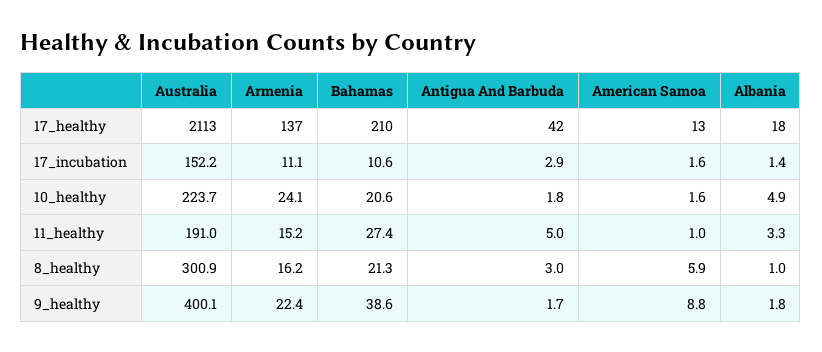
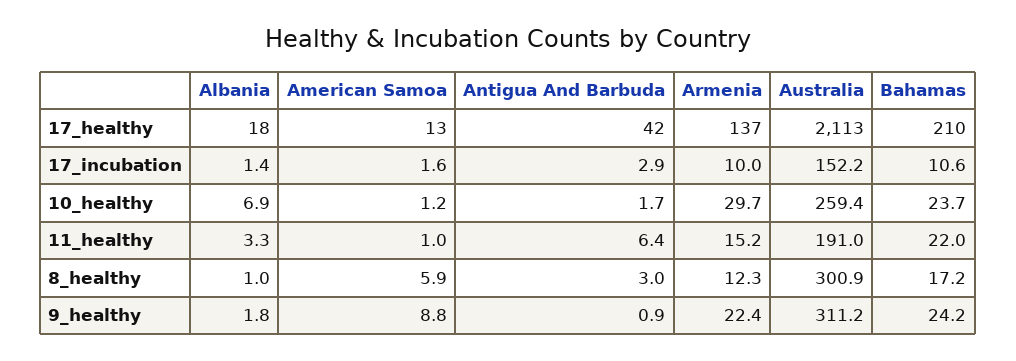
Armenia, 17_incubation: 11.1 -> 10
Australia, 10_healthy: 223.7 -> 259.4
Armenia, 10_healthy: 24.1 -> 29.7
Bahamas, 10_healthy: 20.6 -> 23.7
Antigua And Barbuda, 10_healthy: 1.8 -> 1.7
American Samoa, 10_healthy: 1.6 -> 1.2
Albania, 10_healthy: 4.9 -> 6.9
Bahamas, 11_healthy: 27.4 -> 22
Antigua And Barbuda, 11_healthy: 5 -> 6.4
Armenia, 8_healthy: 16.2 -> 12.3
Bahamas, 8_healthy: 21.3 -> 17.2
Australia, 9_healthy: 400.1 -> 311.2
Bahamas, 9_healthy: 38.6 -> 24.2
Antigua And Barbuda, 9_healthy: 1.7 -> 0.9

